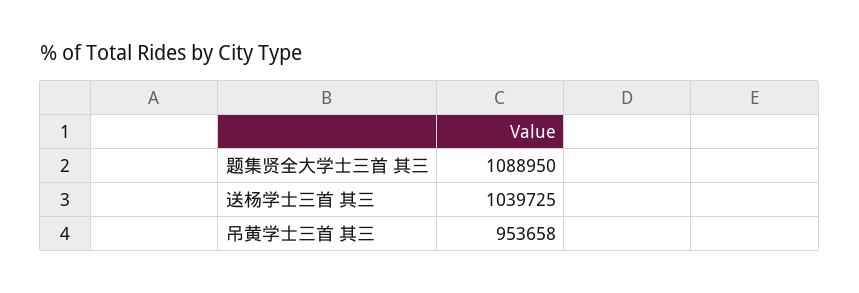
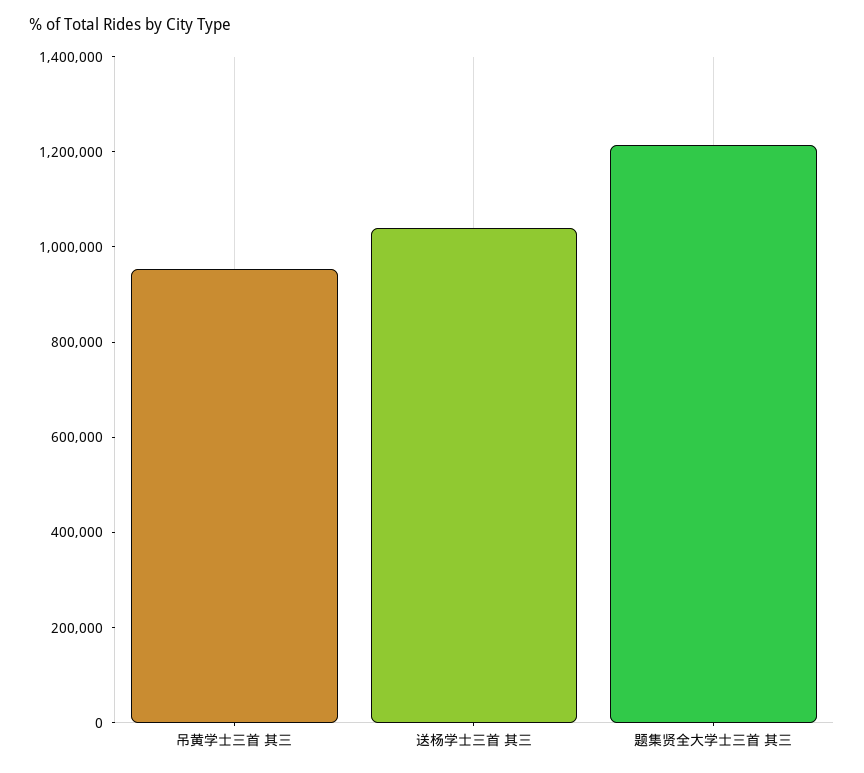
题集贤全大学士三首 其三: 1088950 -> 1200000

